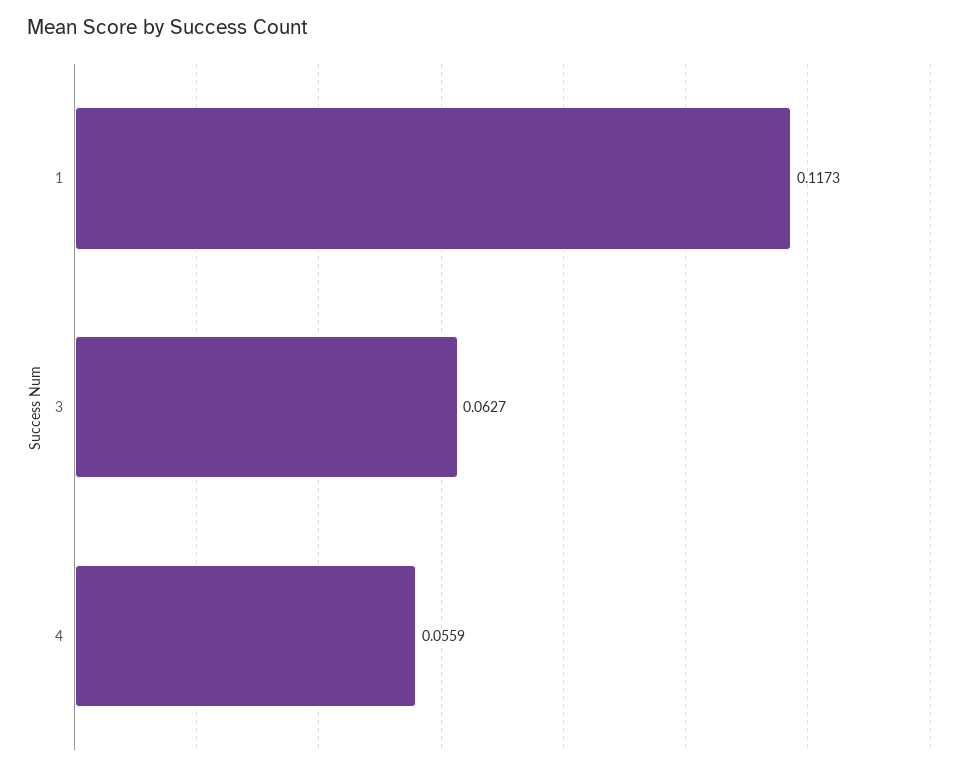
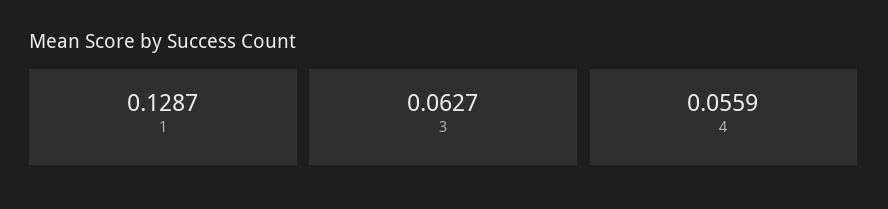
1: 0.1173 -> 0.1287

